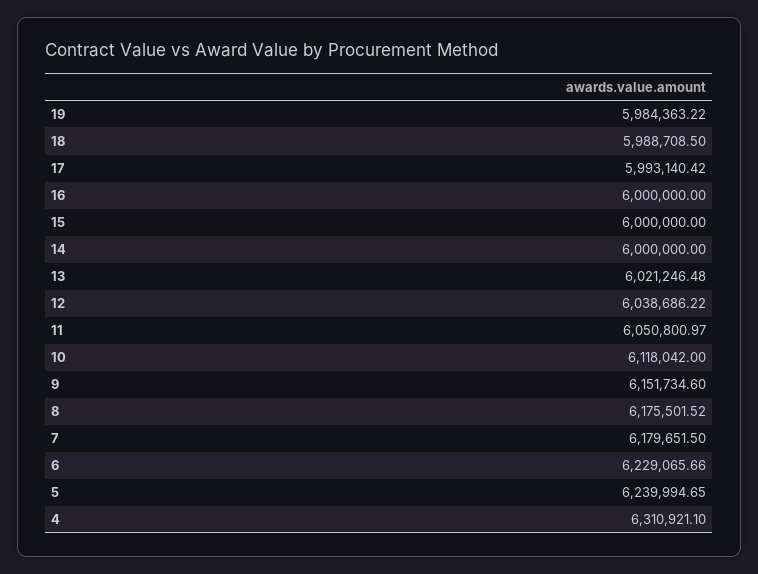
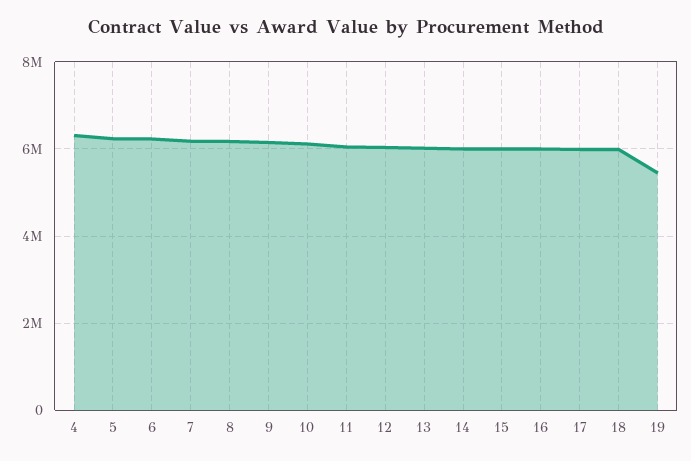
19: 5984363.22 -> 5400000

